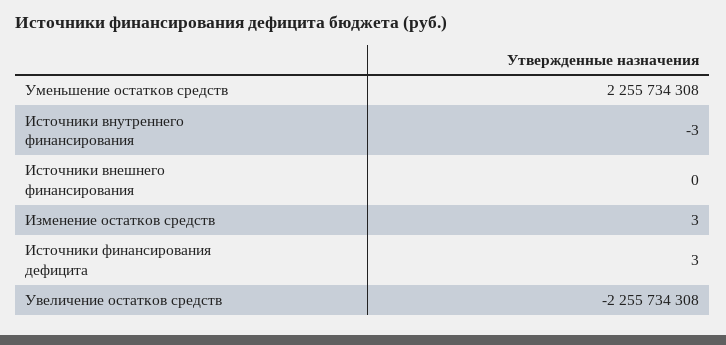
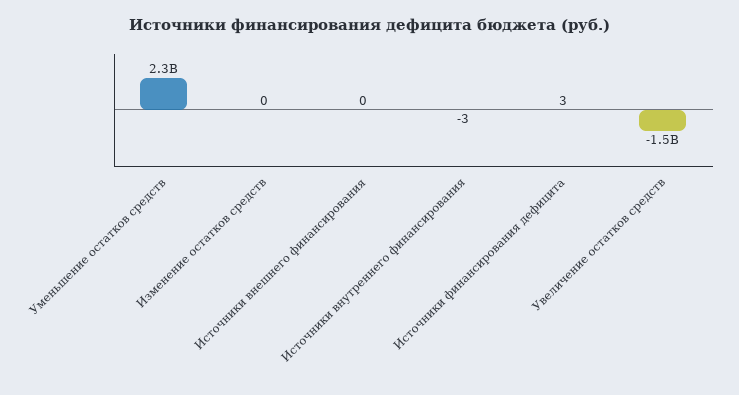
Изменение остатков средств: 3 -> 0
Увеличение остатков средств: -2255734308 -> -1500000000

